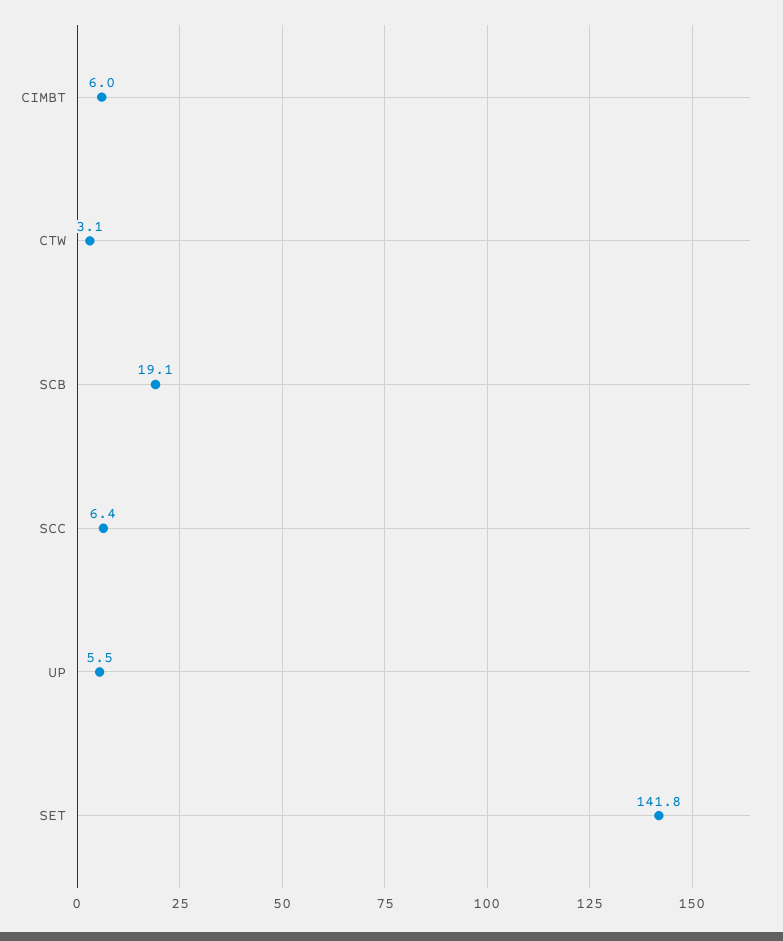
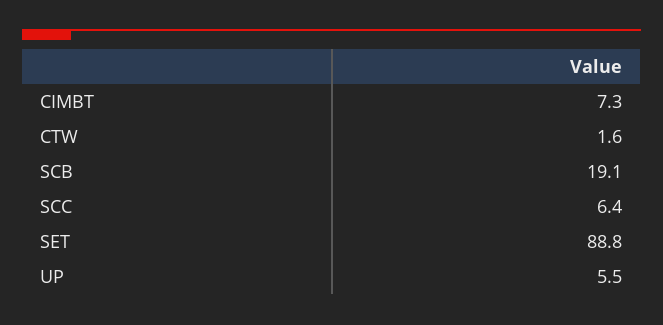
CIMBT: 6 -> 7.3
CTW: 3.1 -> 1.6
SET: 141.8 -> 88.8

